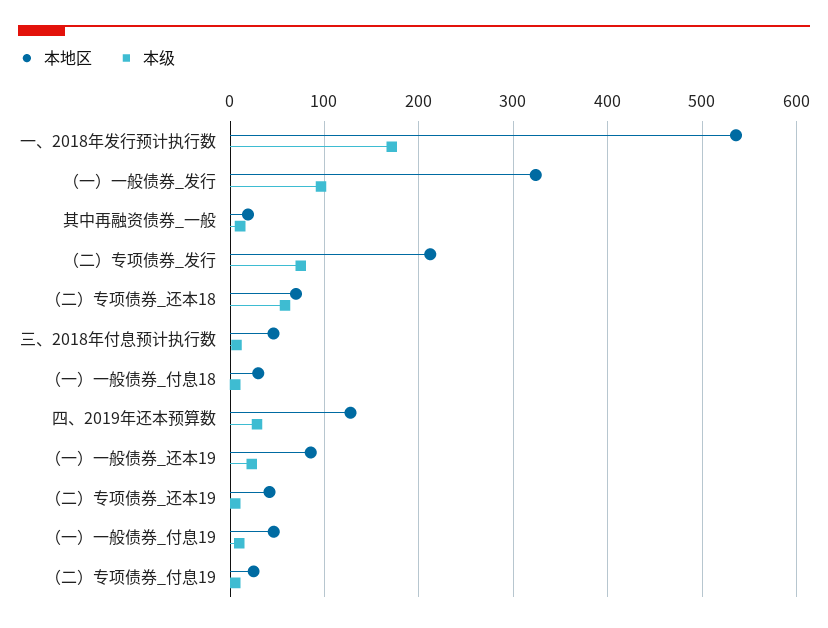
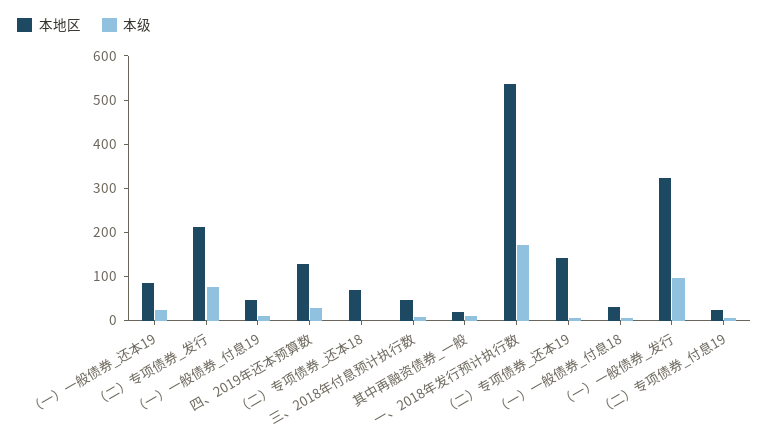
本级, （二）专项债券_还本18: 60 -> 0
本地区, （二）专项债券_还本19: 40 -> 140

